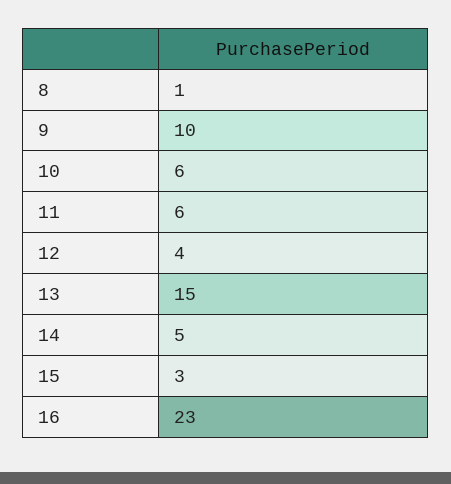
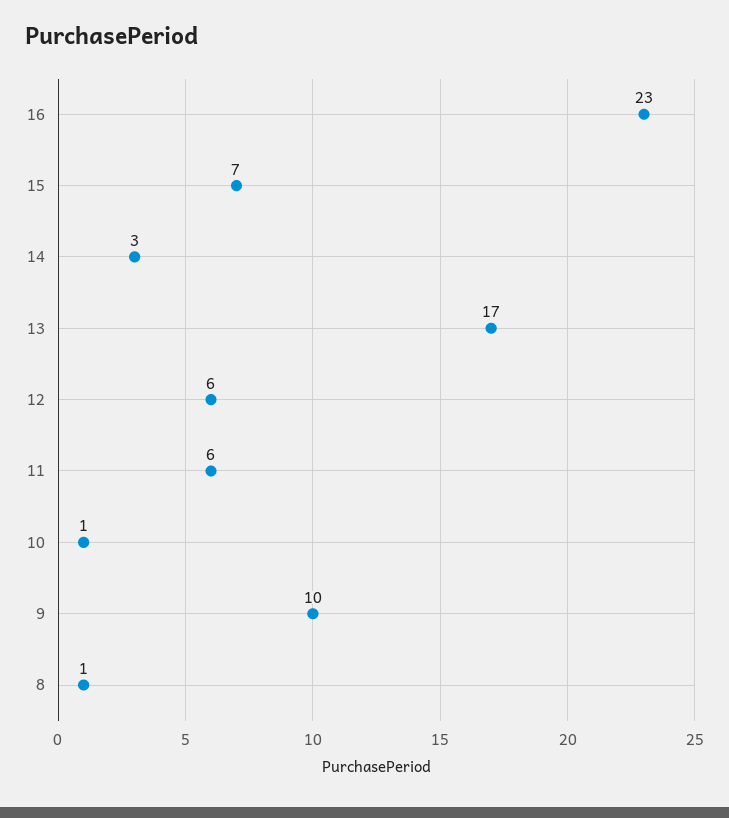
10: 6 -> 1
12: 4 -> 6
13: 15 -> 17
14: 5 -> 3
15: 3 -> 7

